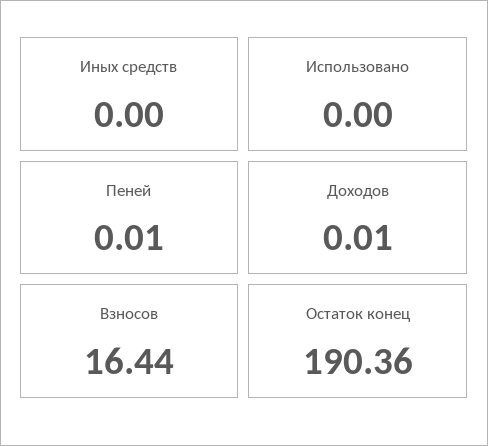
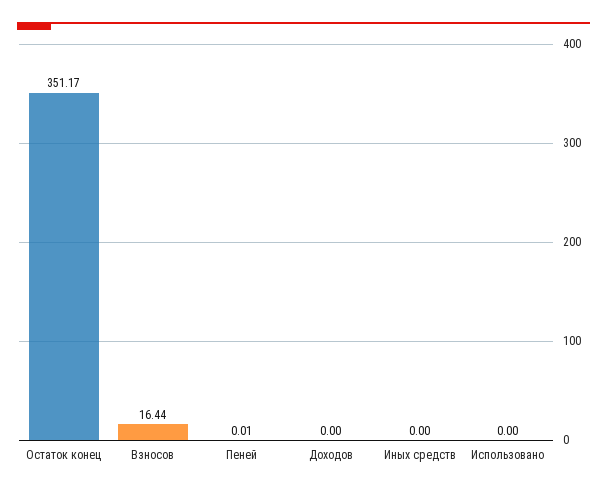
Доходов: 0.01 -> 0
Остаток конец: 190.36 -> 351.17

